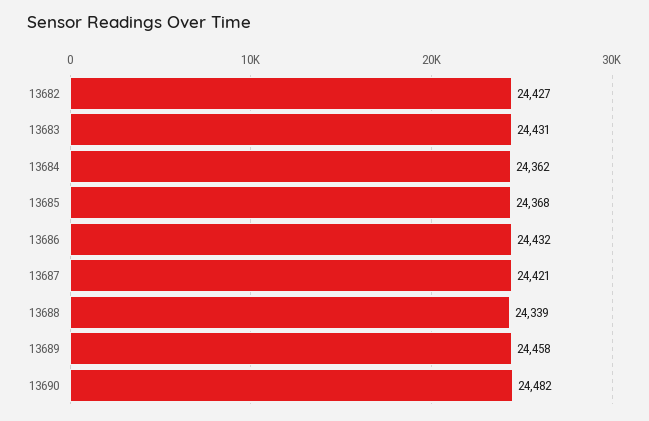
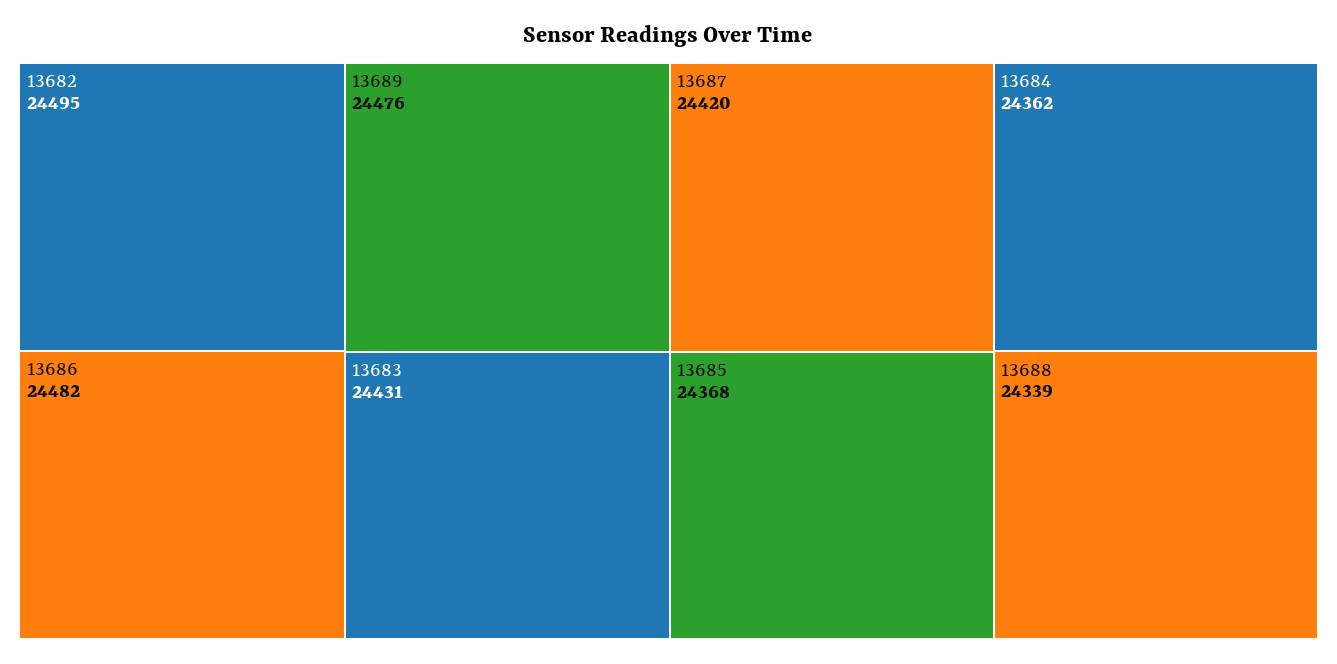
13682: 24427 -> 24495
13686: 24432 -> 24482
13687: 24421 -> 24420
13689: 24458 -> 24476
13690: 24482 -> none

